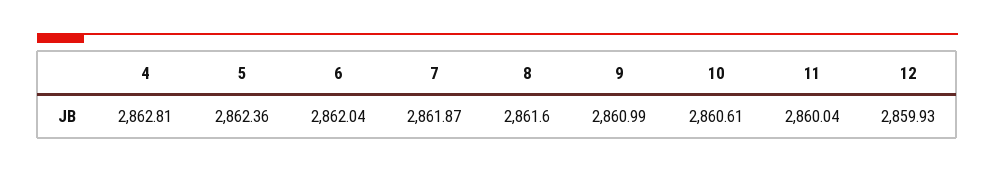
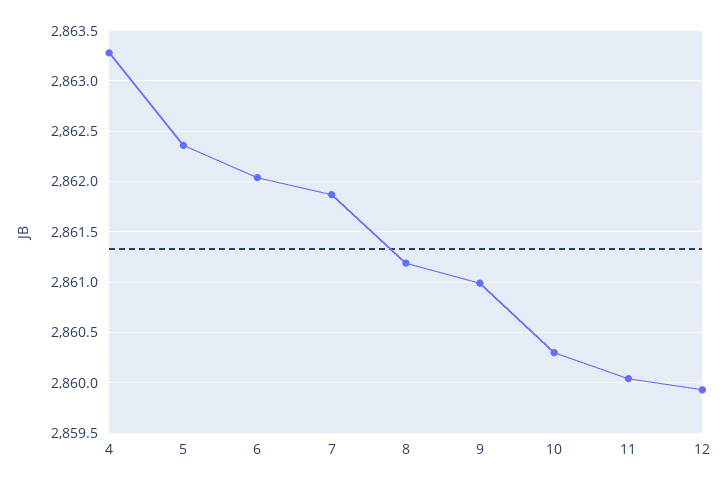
4: 2862.81 -> 2863.3
8: 2861.6 -> 2861.2
10: 2860.61 -> 2860.3

